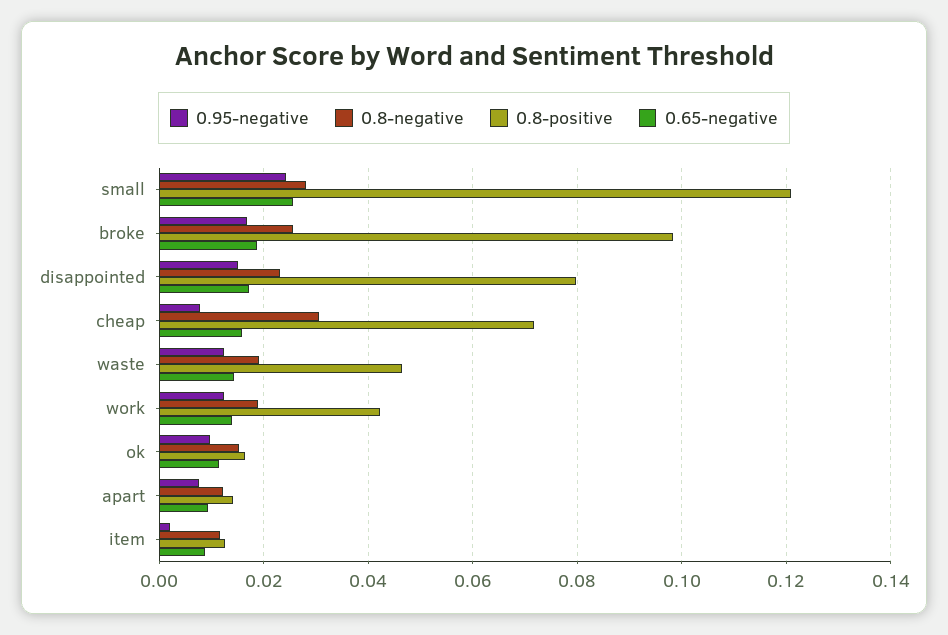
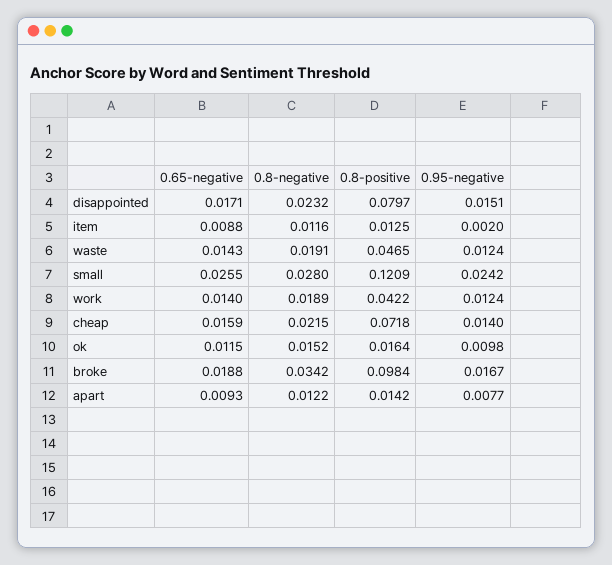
0.8-negative, broke: 0.026 -> 0.0342
0.95-negative, cheap: 0.008 -> 0.014
0.8-negative, cheap: 0.03 -> 0.0215

